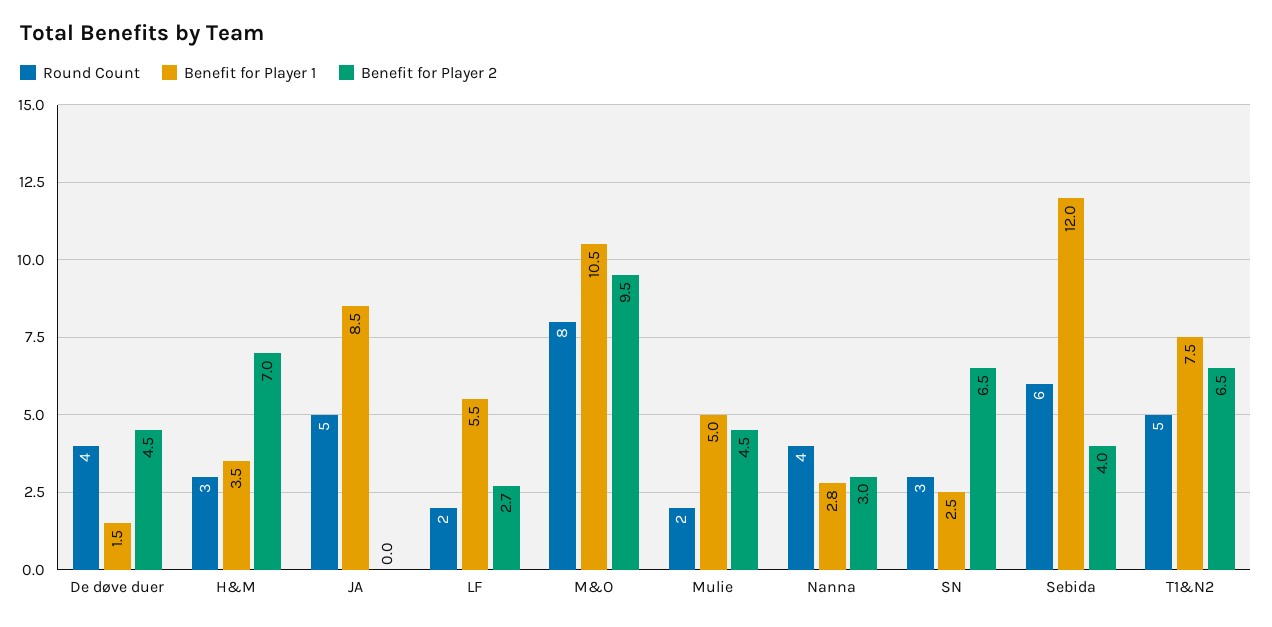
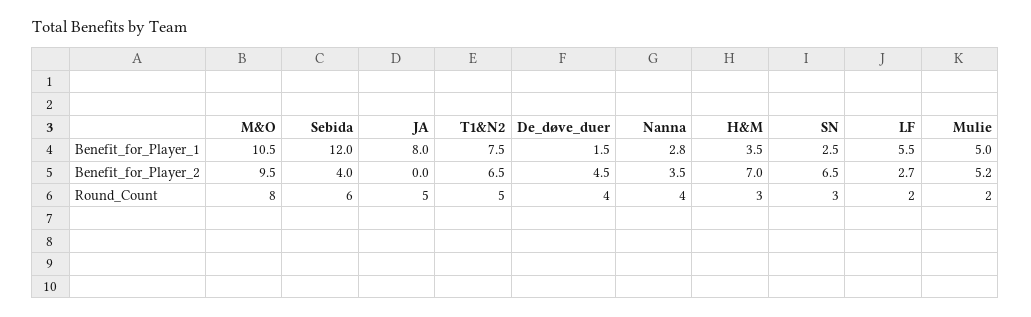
Benefit for Player 1, JA: 8.5 -> 8
Benefit for Player 2, Mulie: 4.5 -> 5.2
Benefit for Player 2, Nanna: 3 -> 3.5

